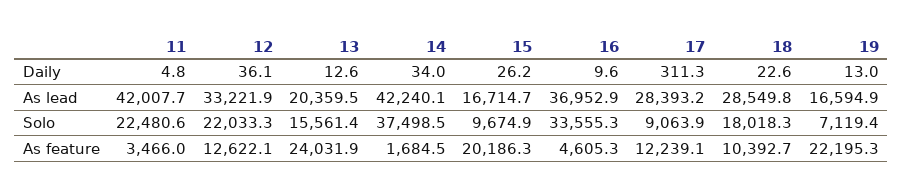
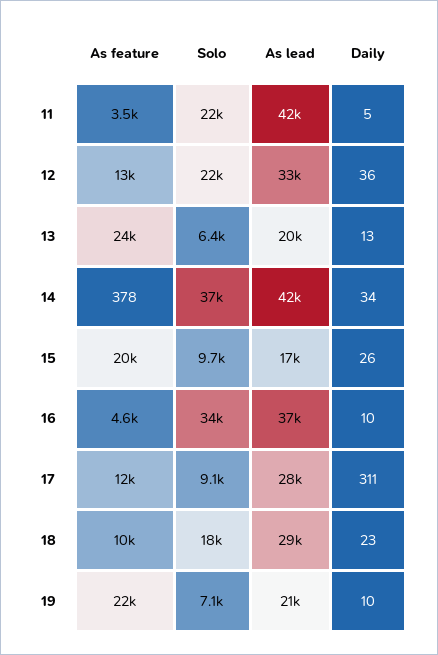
19, Daily: 13 -> 10
19, As lead: 16594.9 -> 21000
13, Solo: 15561.4 -> 6400
14, As feature: 1684.5 -> 378

